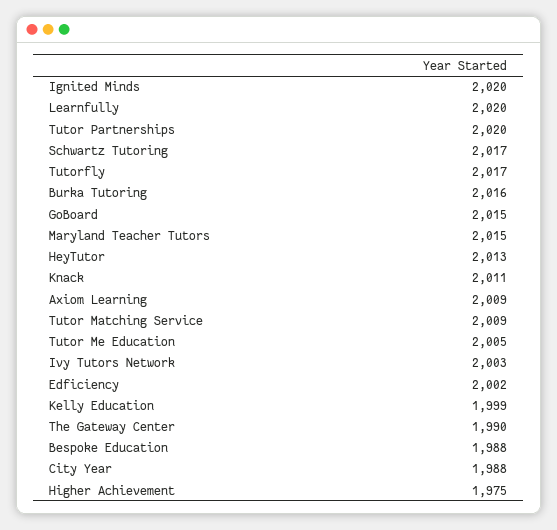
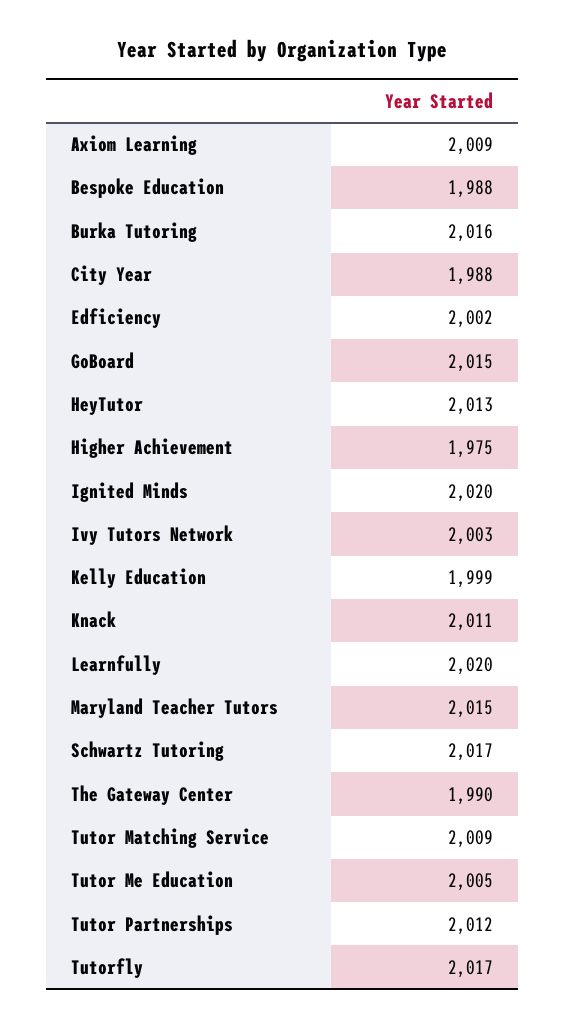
Tutor Partnerships: 2020 -> 2012

